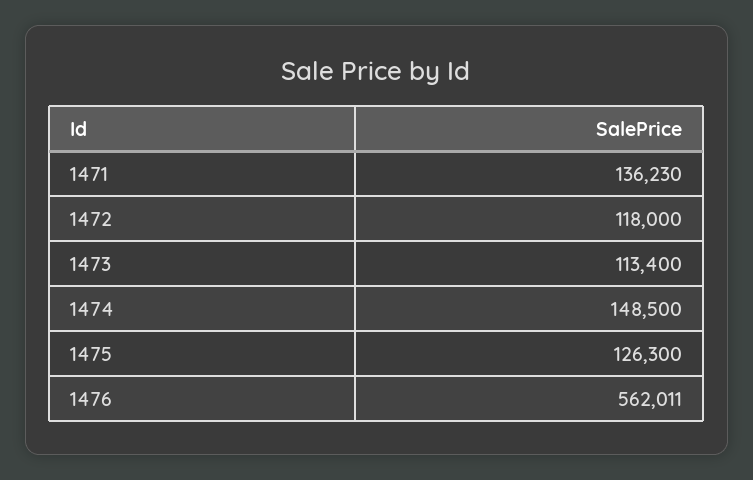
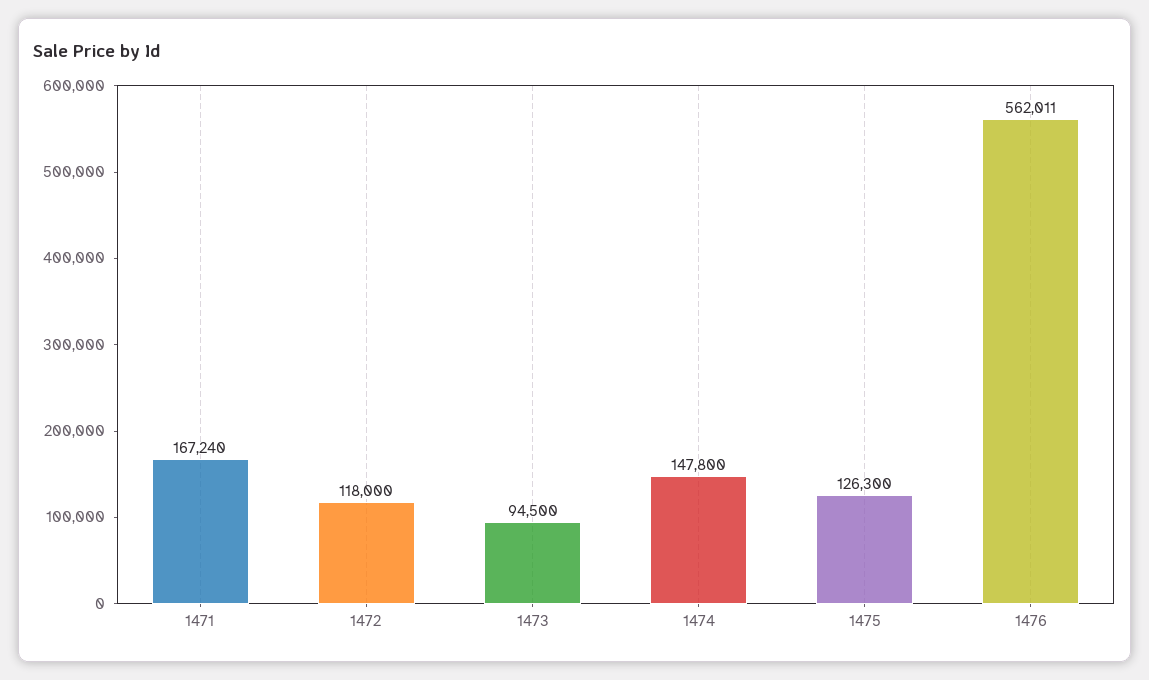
1471: 136230 -> 167240
1473: 113400 -> 94500
1474: 148500 -> 147800

